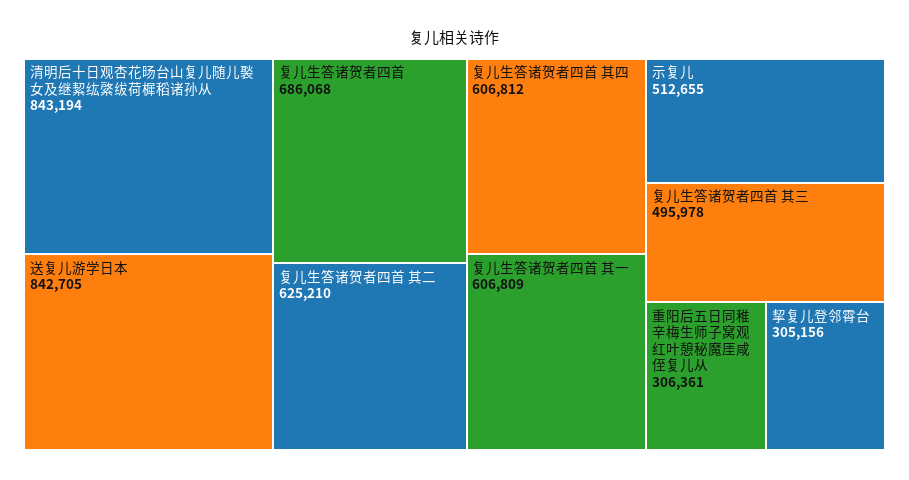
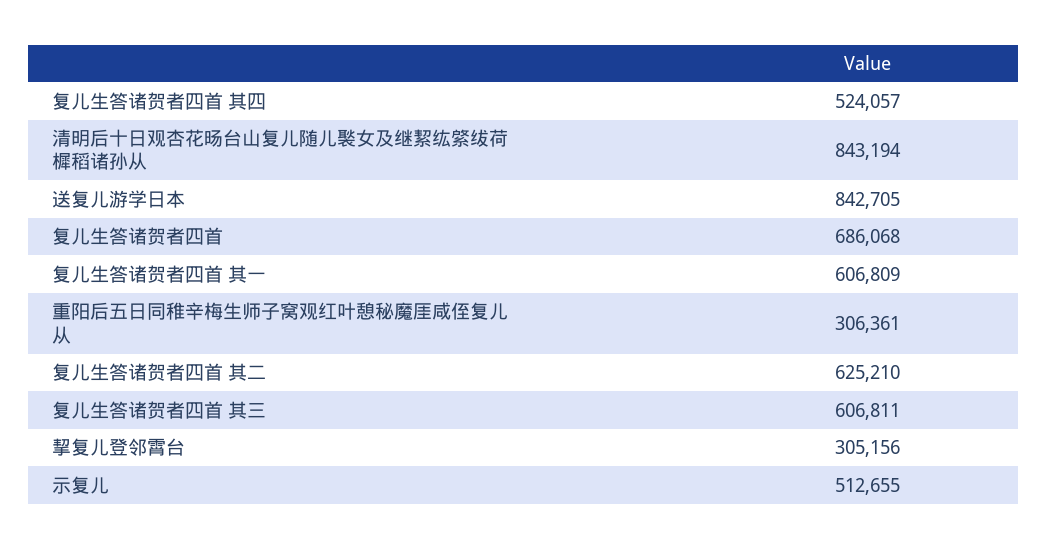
复儿生答诸贺者四首 其四: 606812 -> 524057
复儿生答诸贺者四首 其三: 495978 -> 606811

